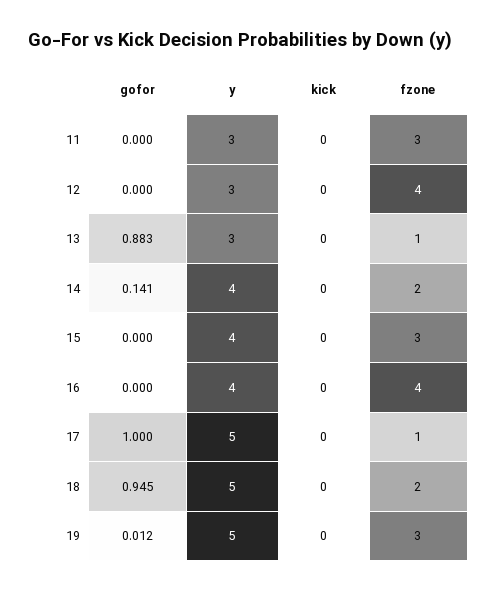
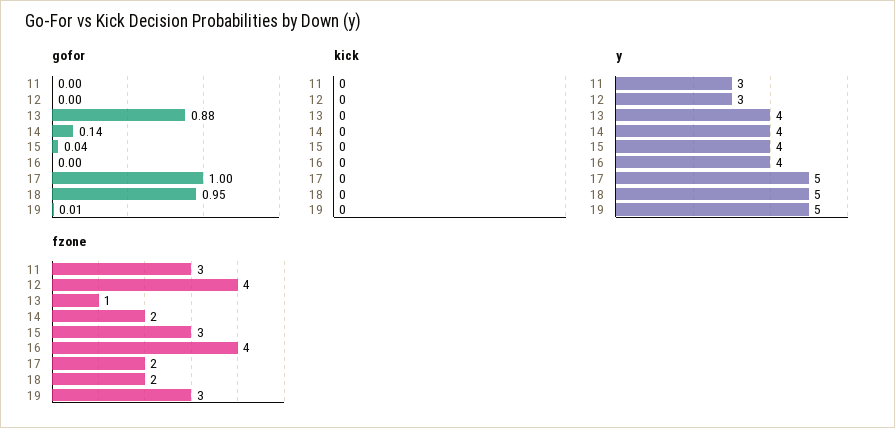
y, 13: 3 -> 4
gofor, 15: 0 -> 0.04
fzone, 17: 1 -> 2

